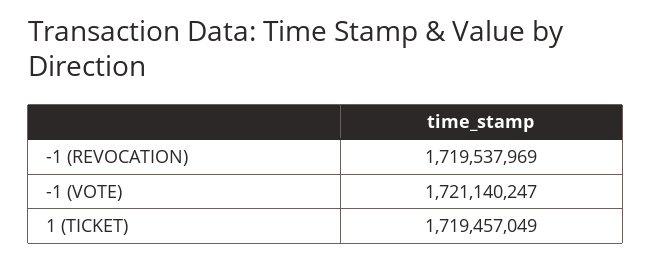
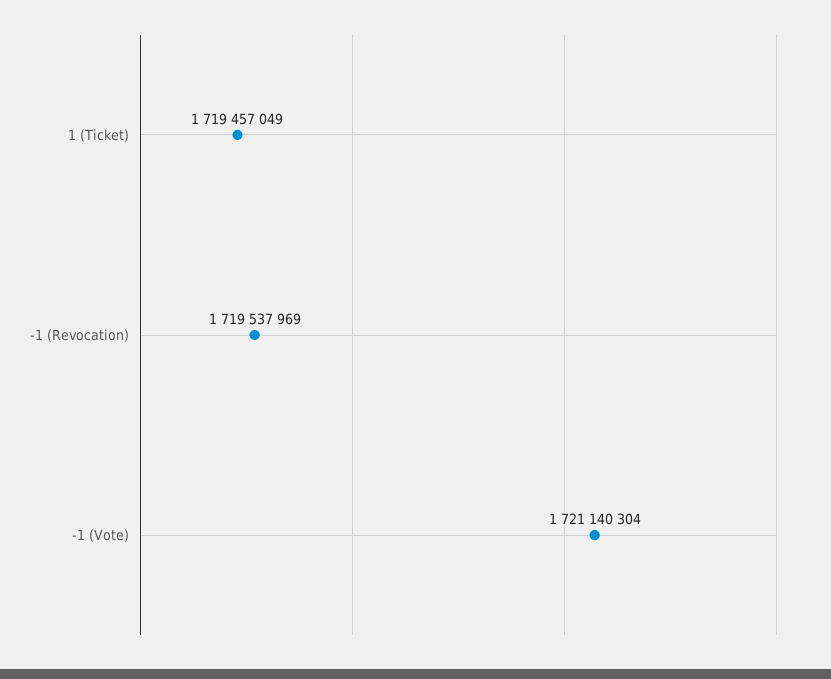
-1 (VOTE): 1721140247 -> 1721140304

